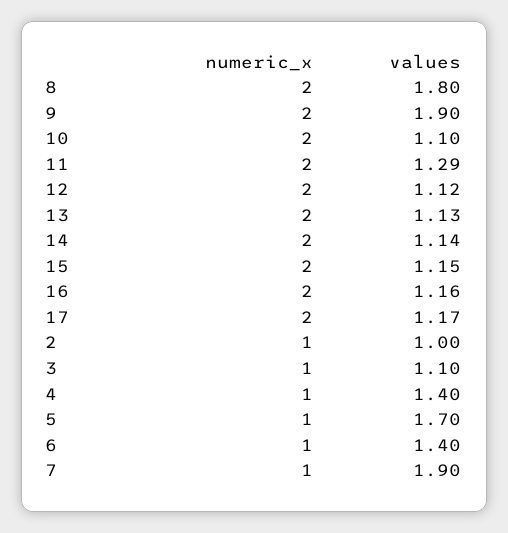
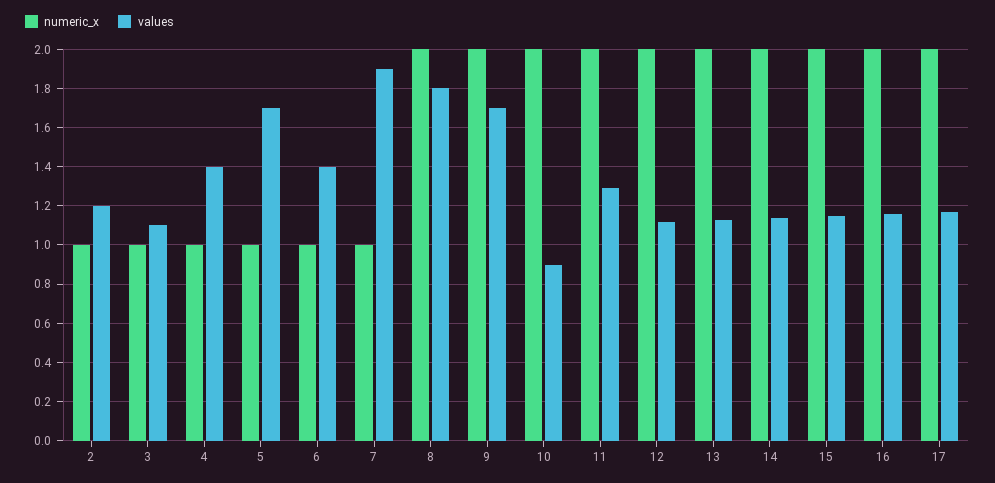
values, 9: 1.9 -> 1.7
values, 10: 1.1 -> 0.9
values, 2: 1 -> 1.2

